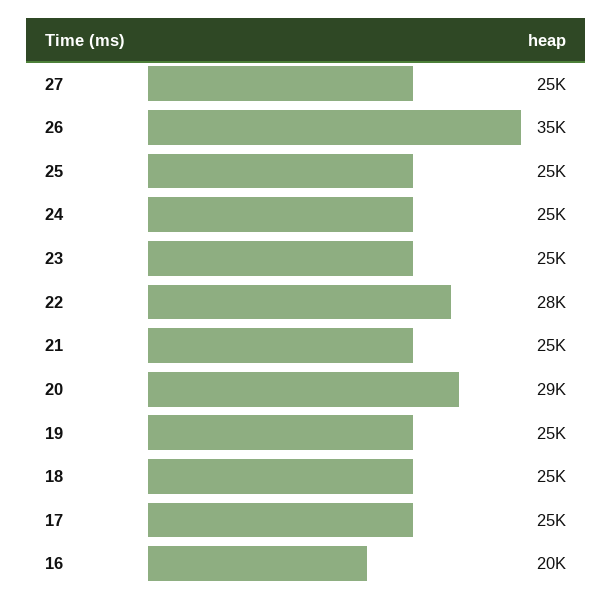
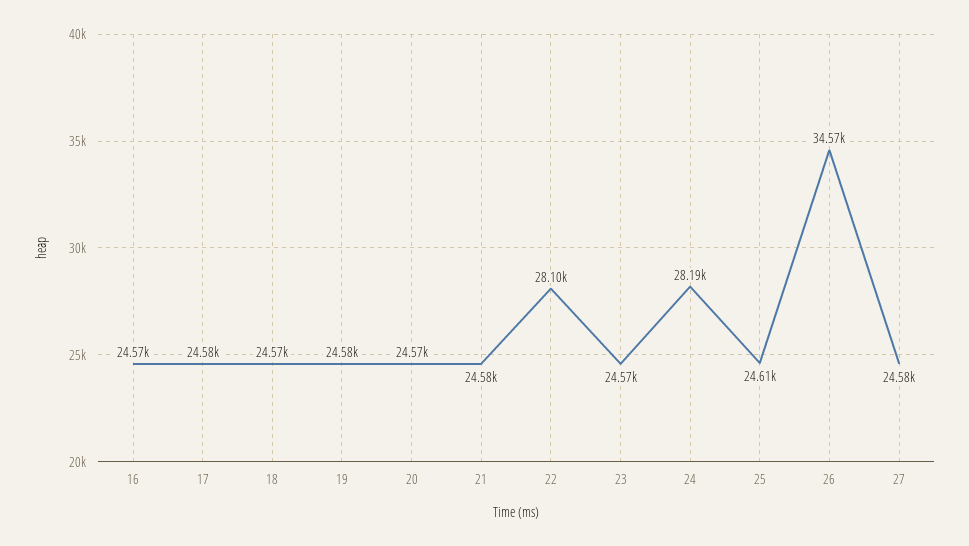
24: 25000 -> 28190
20: 29000 -> 24570
16: 20000 -> 24570

